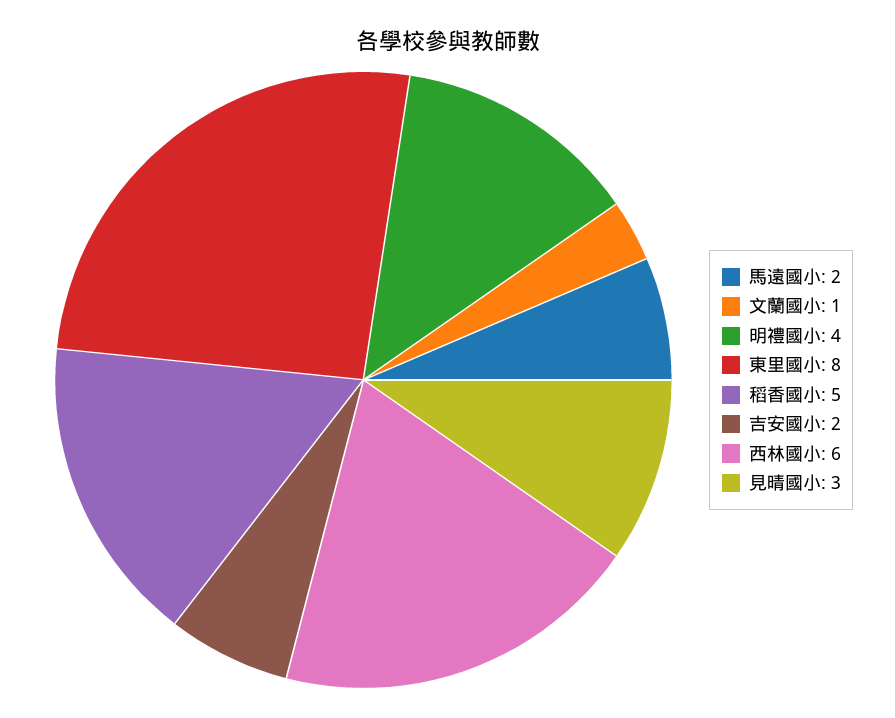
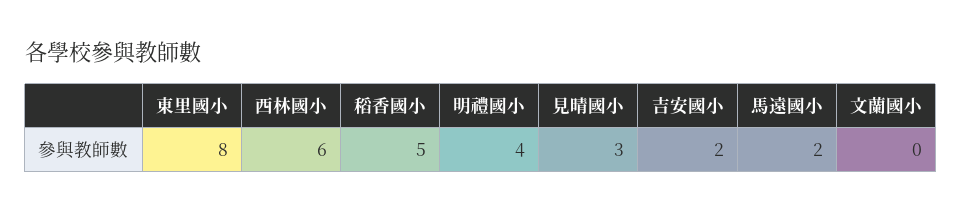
文蘭國小: 1 -> 0

